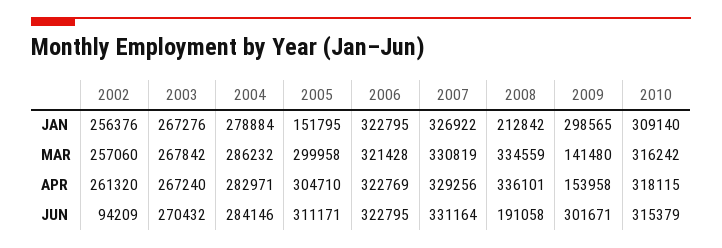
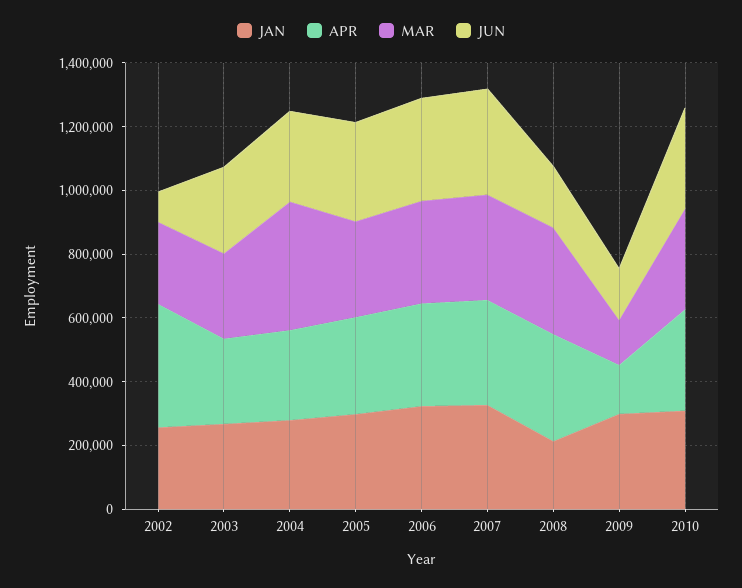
JAN, 2005: 151795 -> 300000
MAR, 2004: 286232 -> 400000
APR, 2002: 261320 -> 400000
JUN, 2009: 301671 -> 150000

